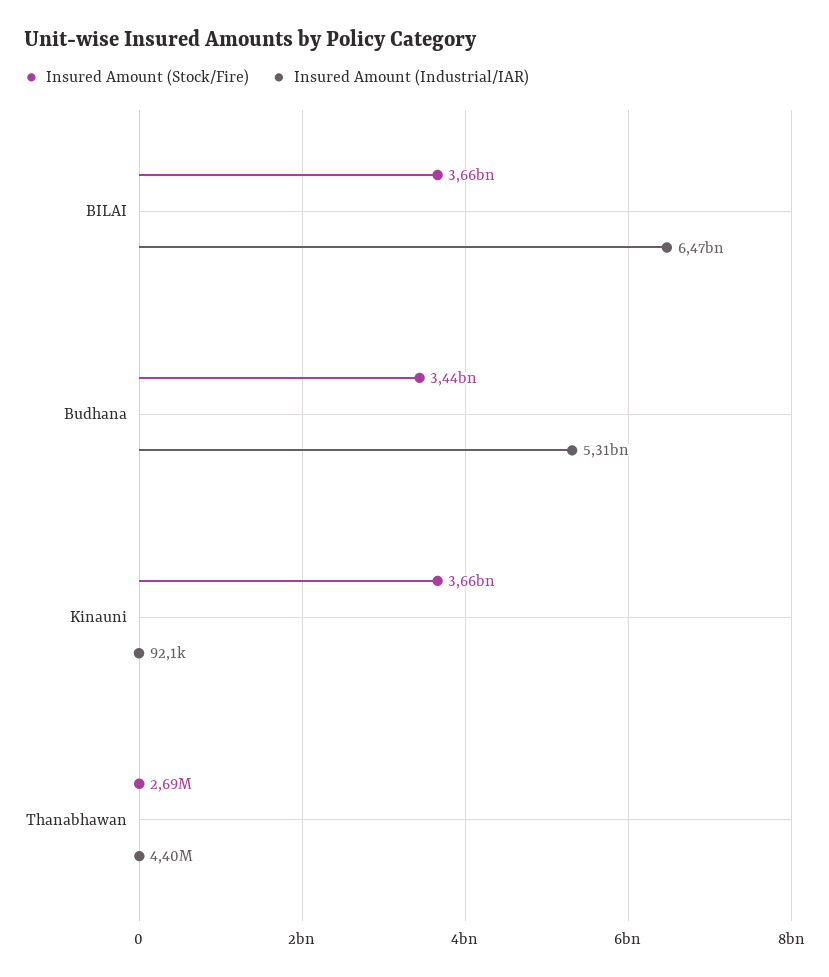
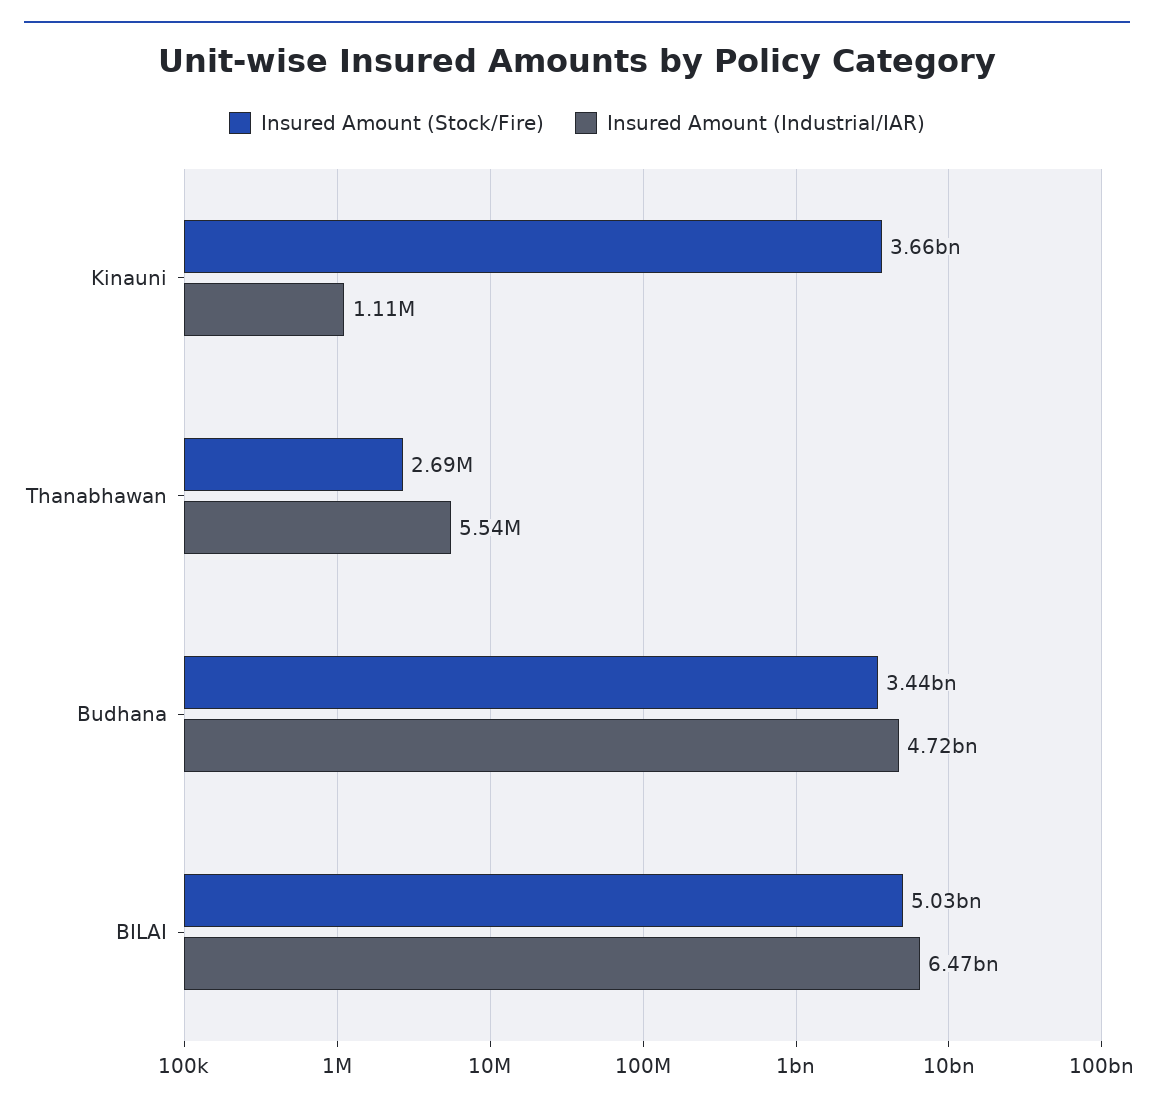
Insured Amount (Stock/Fire), BILAI: 3660000000 -> 5030000000
Insured Amount (Industrial/IAR), Budhana: 5310000000 -> 4720000000
Insured Amount (Industrial/IAR), Kinauni: 92100 -> 1110000
Insured Amount (Industrial/IAR), Thanabhawan: 4400000 -> 5540000

